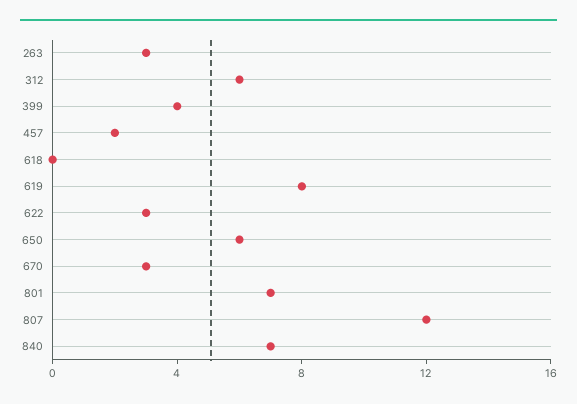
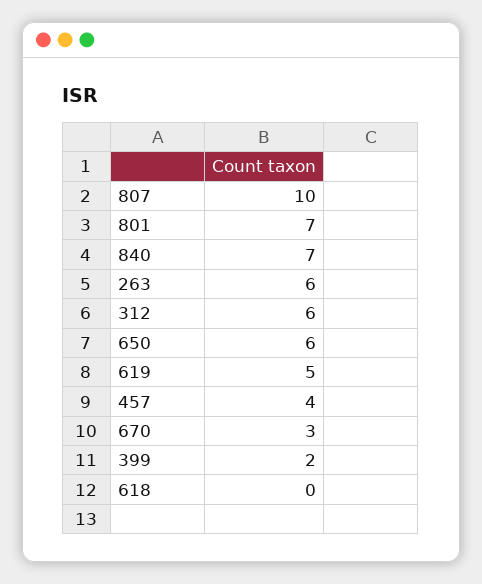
263: 3 -> 6
399: 4 -> 2
457: 2 -> 4
619: 8 -> 5
622: 3 -> none
807: 12 -> 10

